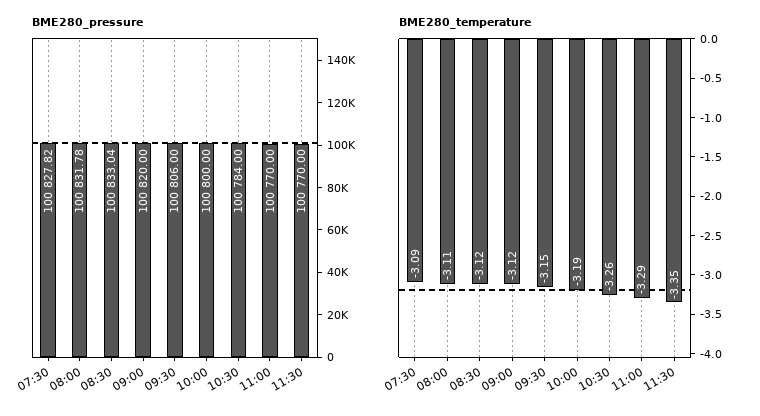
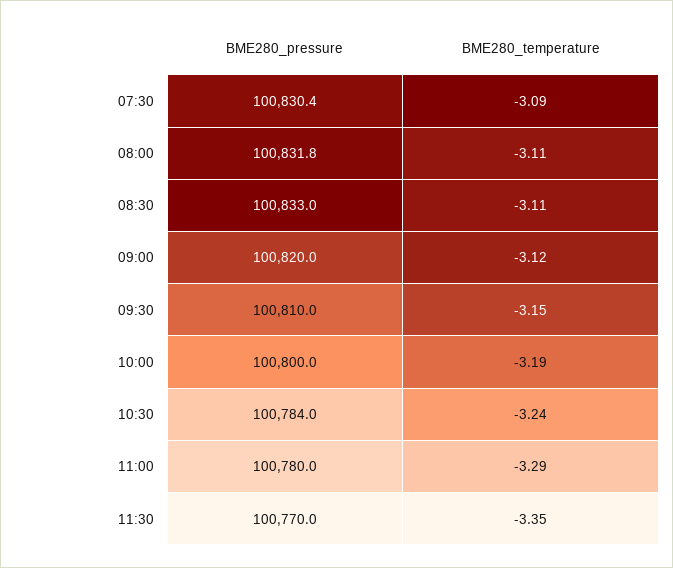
BME280_pressure, 07:30: 100827.82 -> 100830.4
BME280_pressure, 09:30: 100806 -> 100810
BME280_pressure, 11:00: 100770 -> 100780
BME280_temperature, 08:30: -3.12 -> -3.11
BME280_temperature, 10:30: -3.26 -> -3.24

